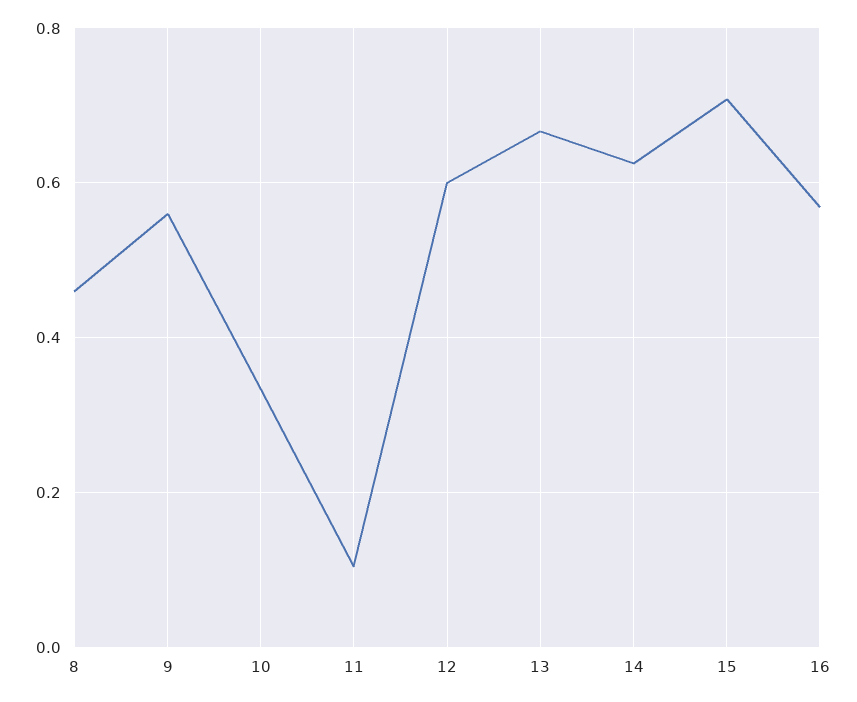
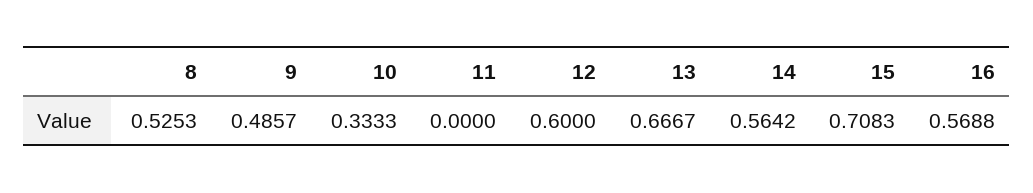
8: 0.46 -> 0.5253
9: 0.56 -> 0.4857
11: 0.1 -> 0
14: 0.62 -> 0.5642

